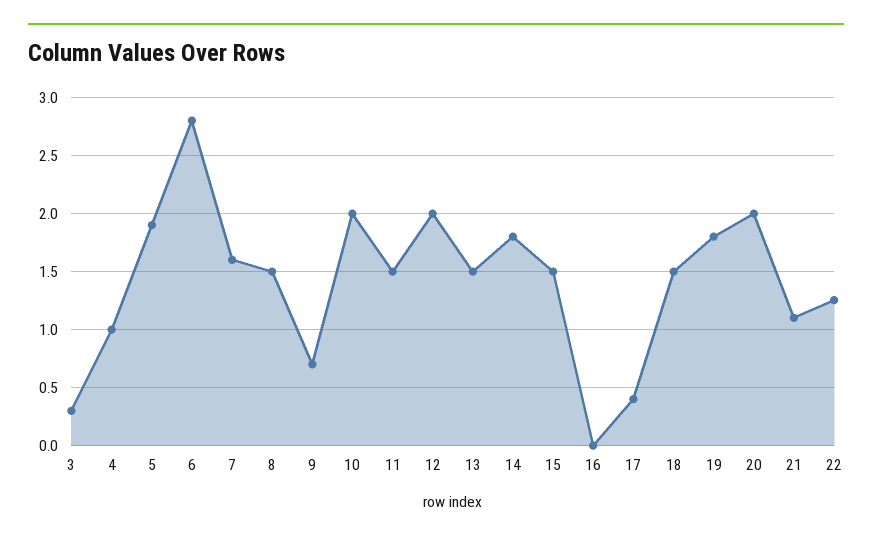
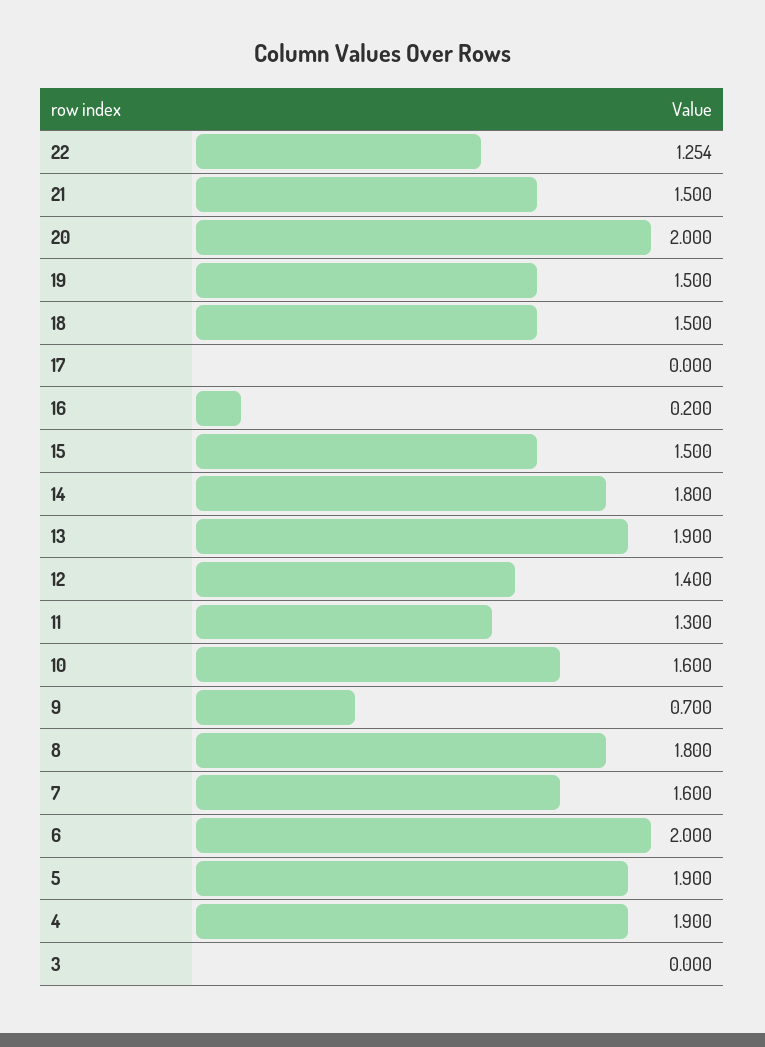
3: 0.3 -> 0
4: 1 -> 1.9
6: 2.8 -> 2
8: 1.5 -> 1.8
10: 2 -> 1.6
11: 1.5 -> 1.3
12: 2 -> 1.4
13: 1.5 -> 1.9
16: 0 -> 0.2
17: 0.4 -> 0
19: 1.8 -> 1.5
21: 1.1 -> 1.5

